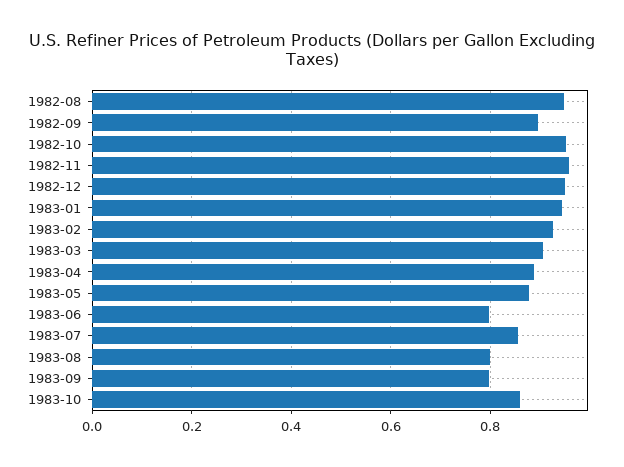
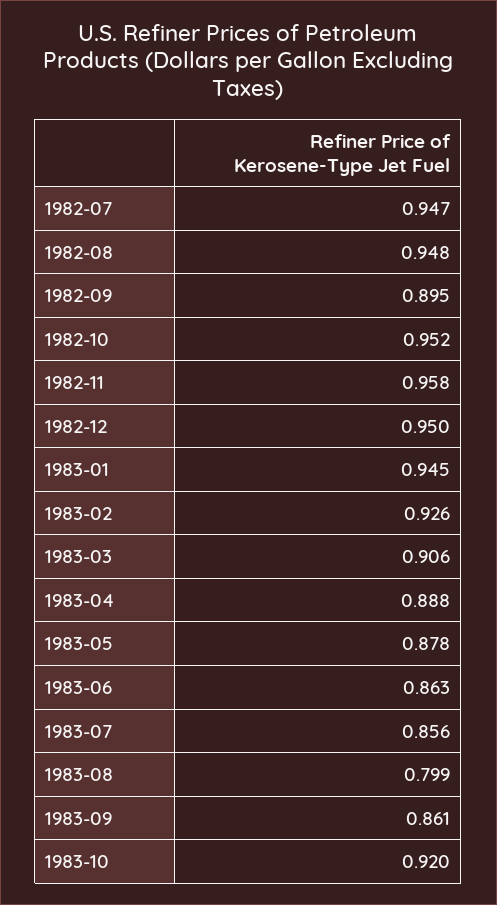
1983-06: 0.8 -> 0.863
1983-09: 0.8 -> 0.861
1983-10: 0.86 -> 0.92
1982-07: none -> 0.947

